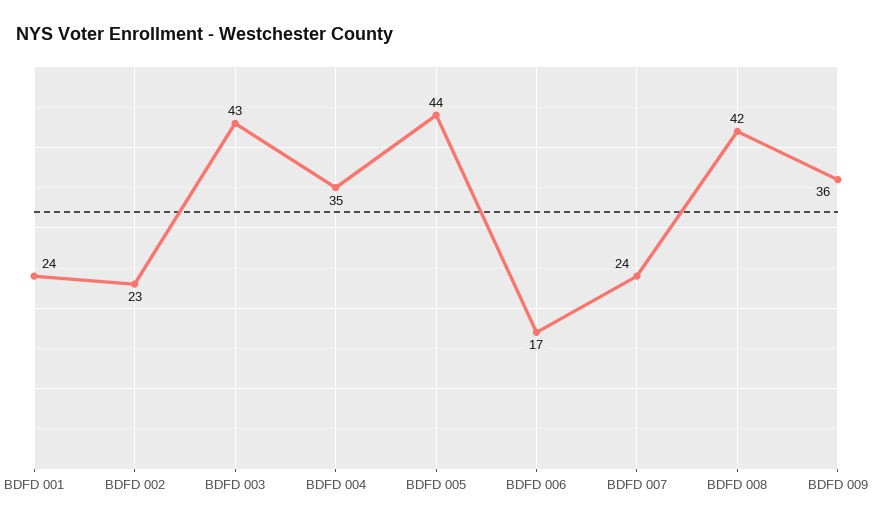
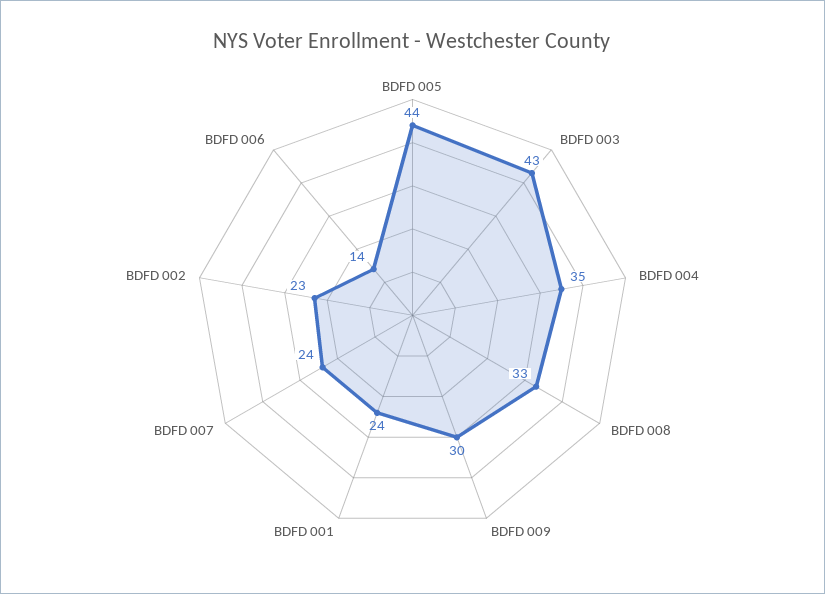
BDFD 006: 17 -> 14
BDFD 008: 42 -> 33
BDFD 009: 36 -> 30

